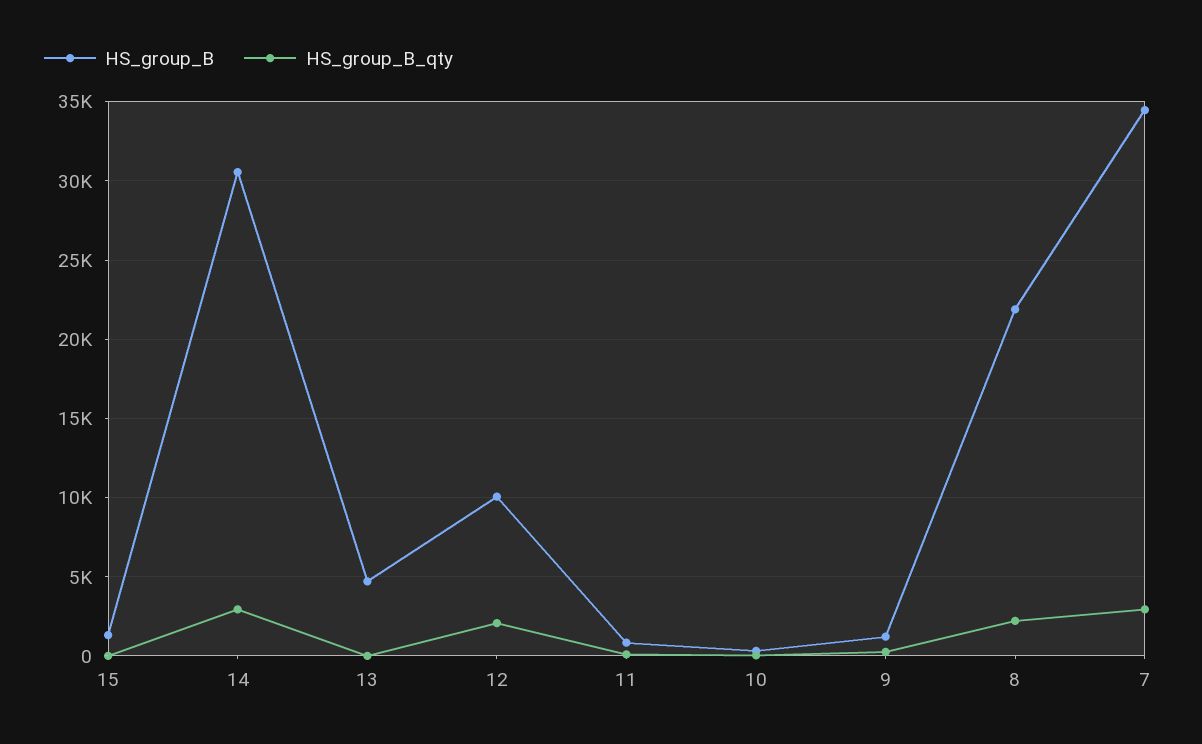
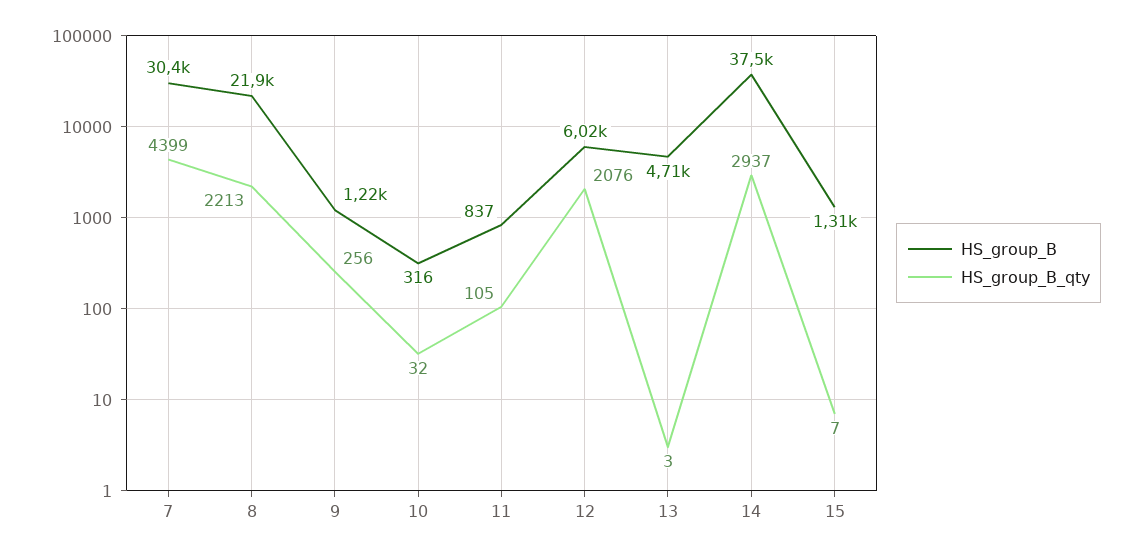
HS_group_B, 14: 30500 -> 37500
HS_group_B, 12: 10000 -> 6020
HS_group_B, 7: 34500 -> 30400
HS_group_B_qty, 7: 3000 -> 4399

